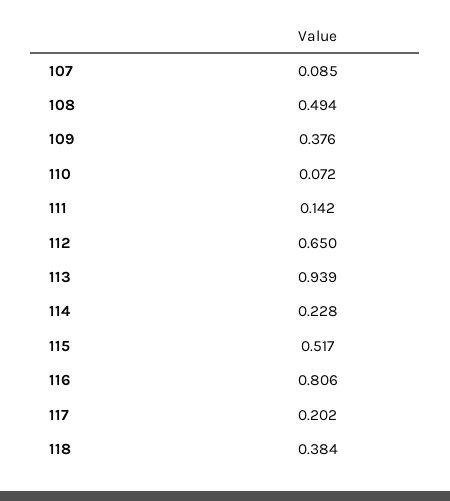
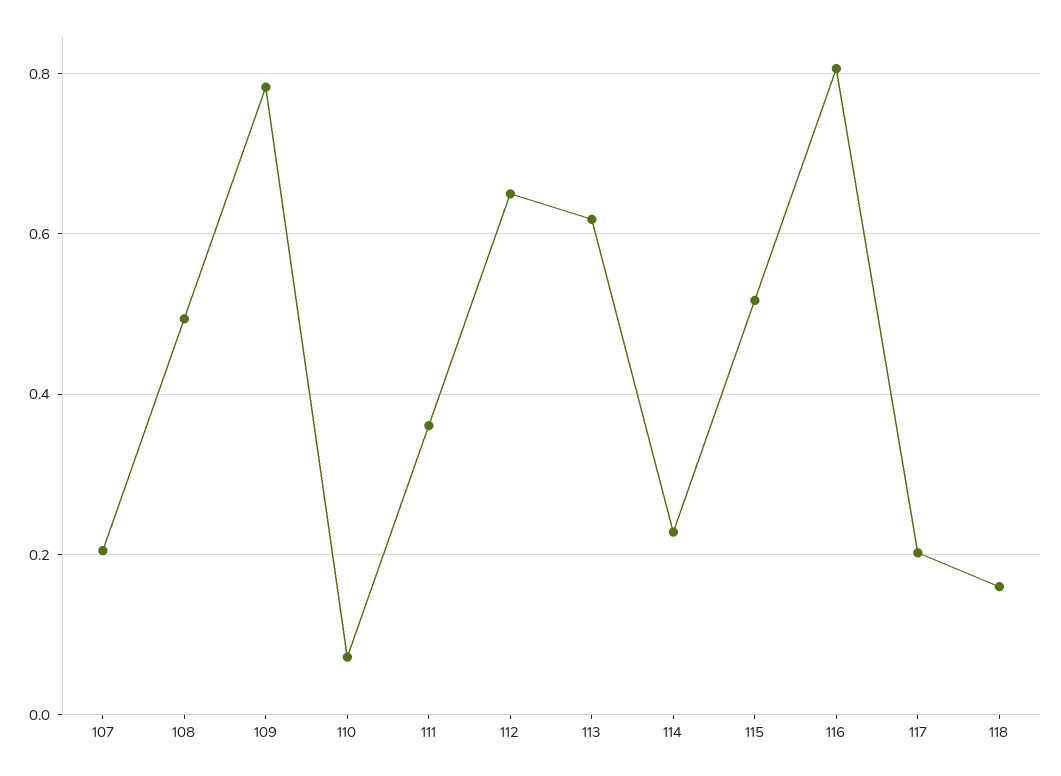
107: 0.085 -> 0.2
109: 0.376 -> 0.78
111: 0.142 -> 0.36
113: 0.939 -> 0.62
118: 0.384 -> 0.16

